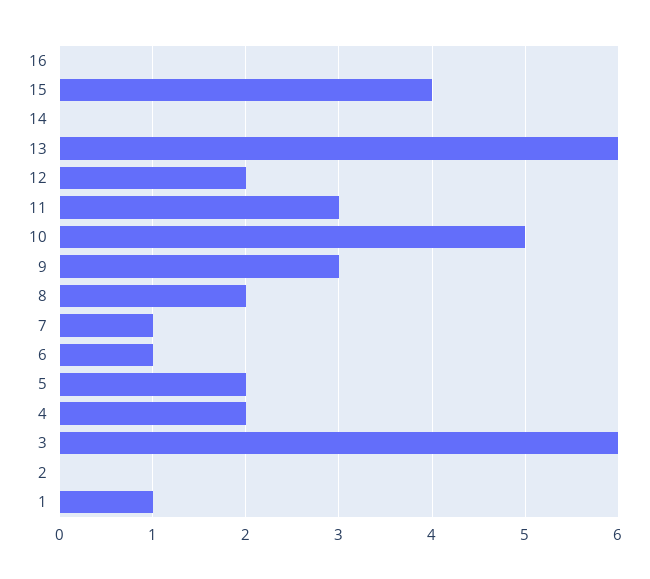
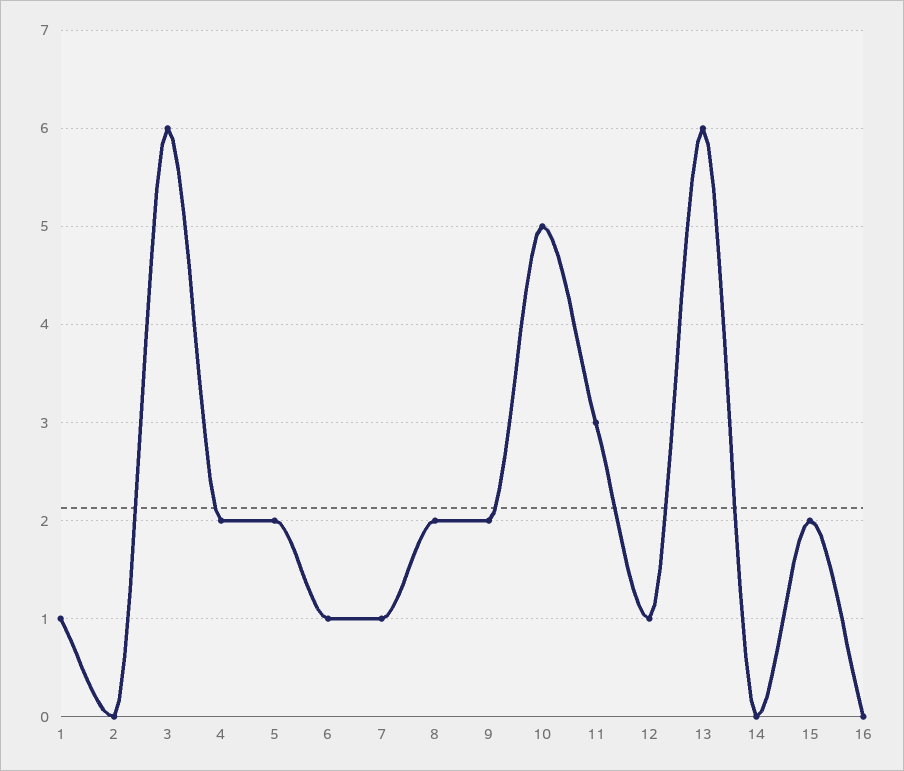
15: 4 -> 2
12: 2 -> 1
9: 3 -> 2

